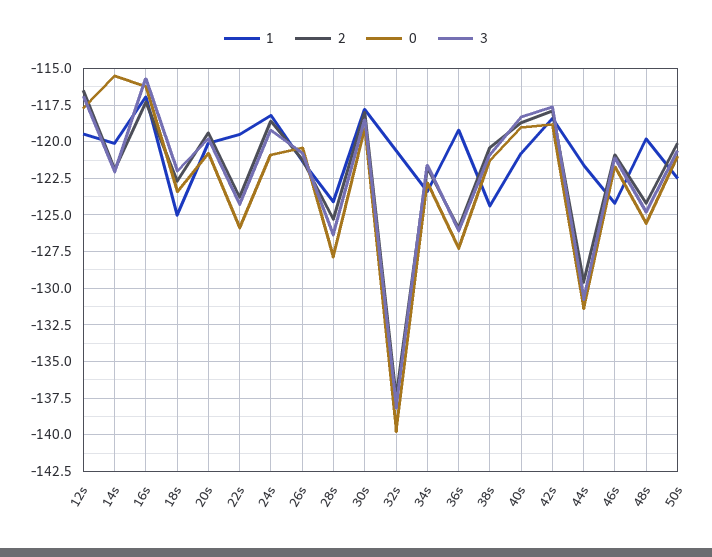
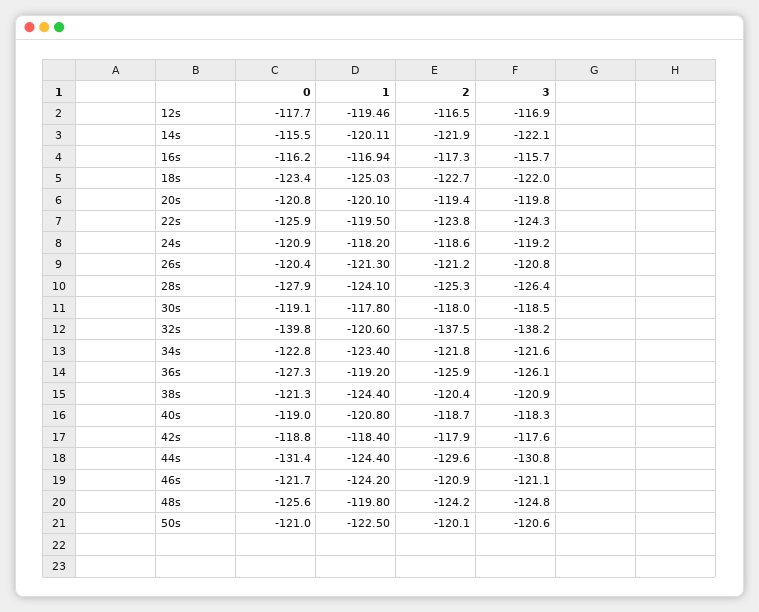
1, 44s: -121.5 -> -124.4

